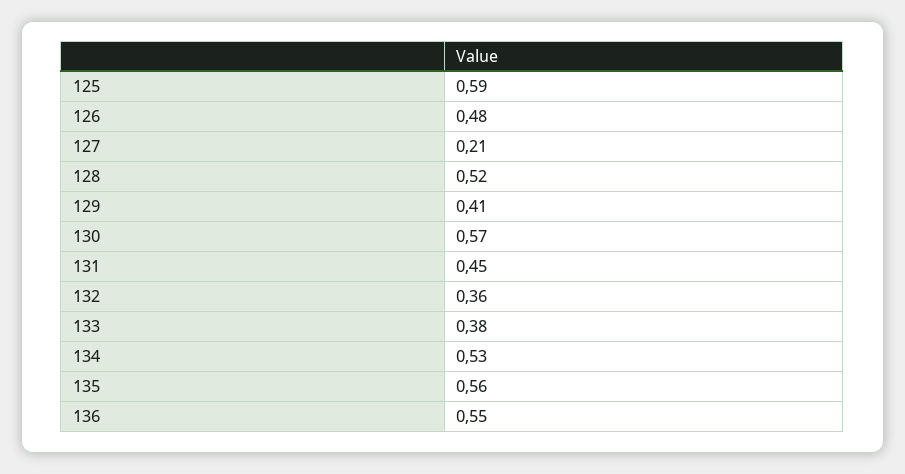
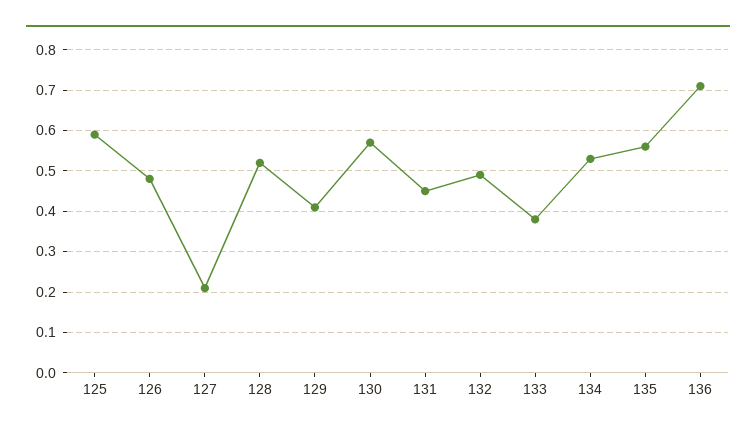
132: 0.36 -> 0.5
136: 0.55 -> 0.7

